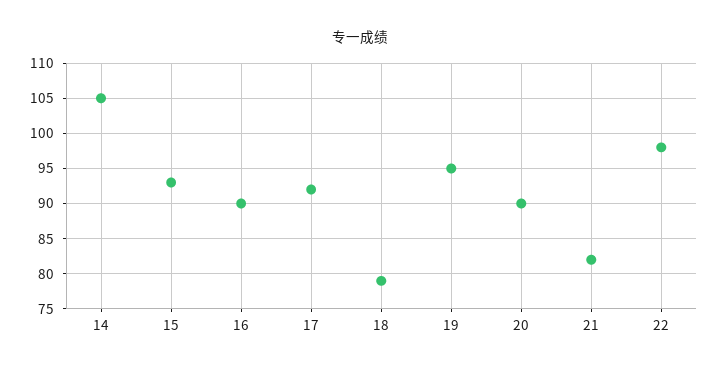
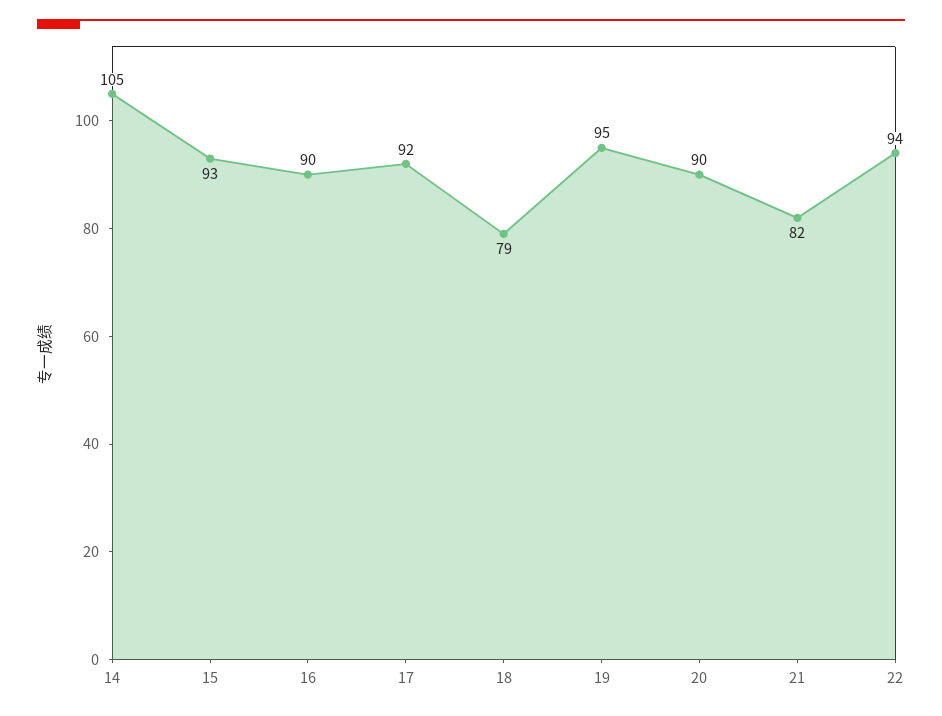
22: 98 -> 94

